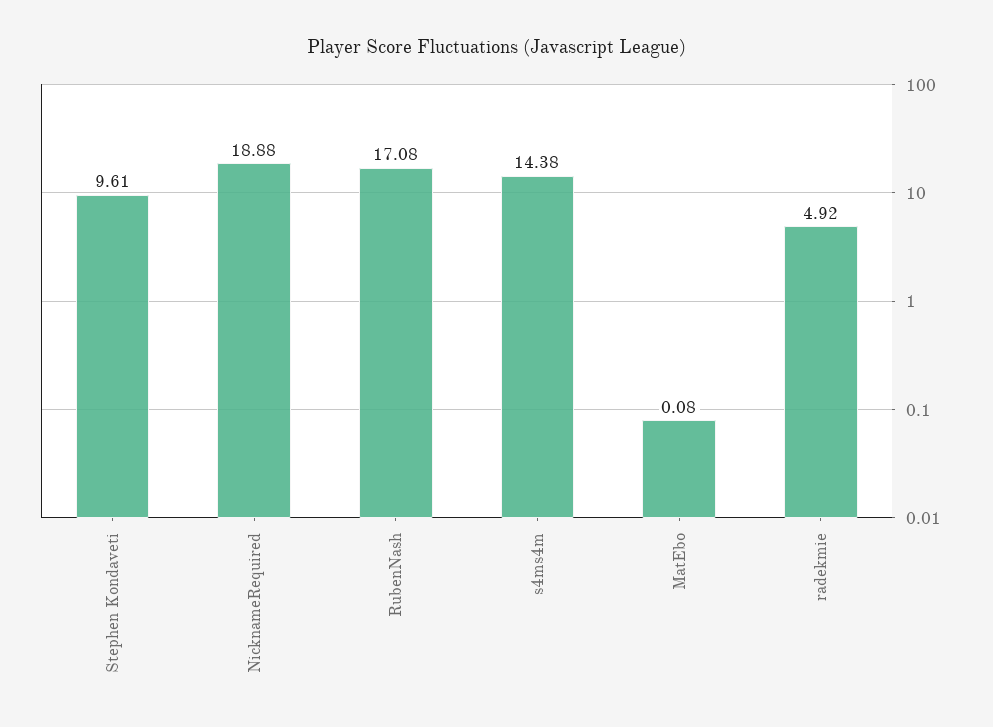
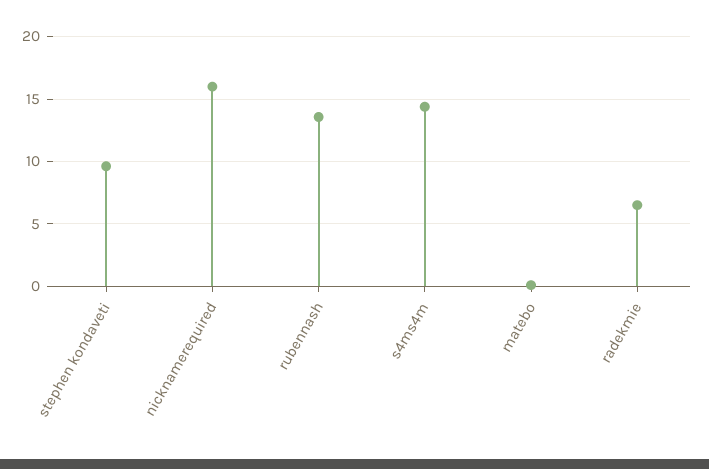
NicknameRequired: 18.88 -> 16
RubenNash: 17.08 -> 13.5
radekmie: 4.92 -> 6.5

